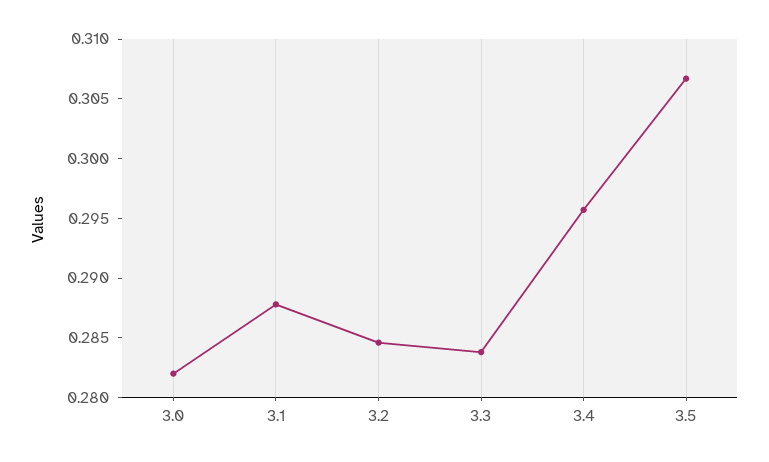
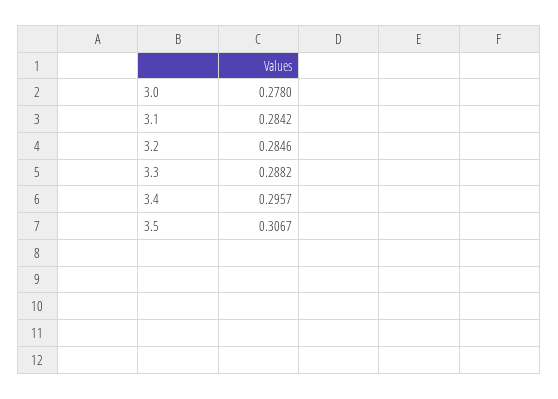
3.0: 0.282 -> 0.278
3.1: 0.288 -> 0.2842
3.3: 0.284 -> 0.2882

